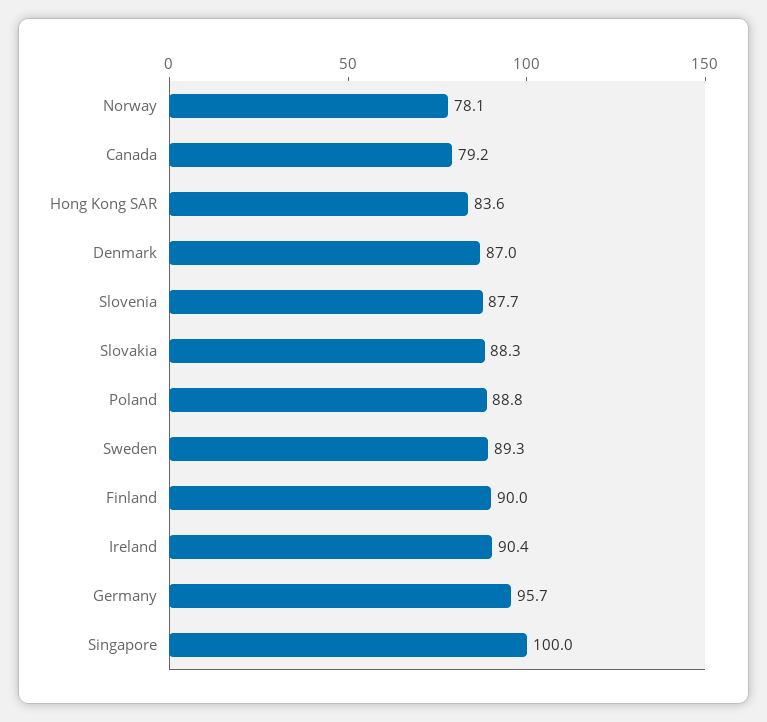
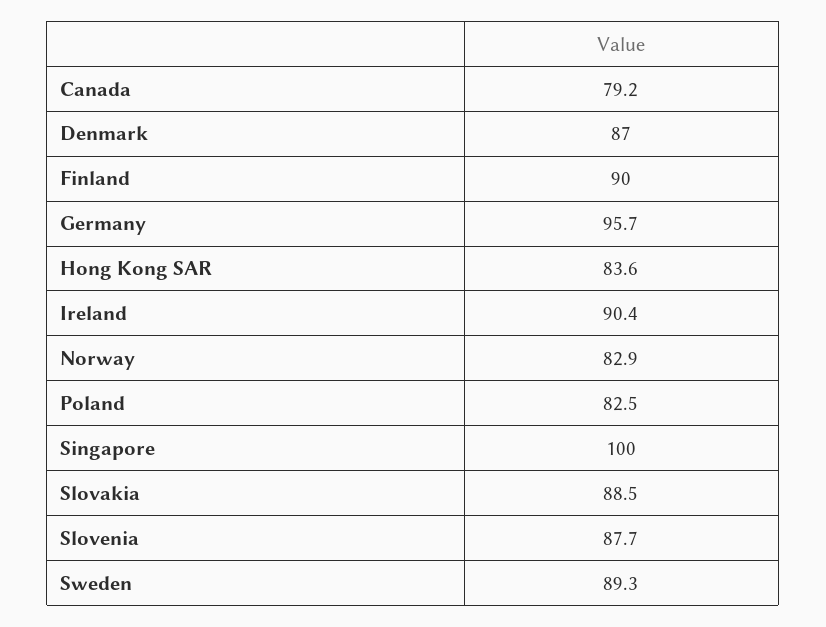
Norway: 78.1 -> 82.9
Slovakia: 88.3 -> 88.5
Poland: 88.8 -> 82.5

